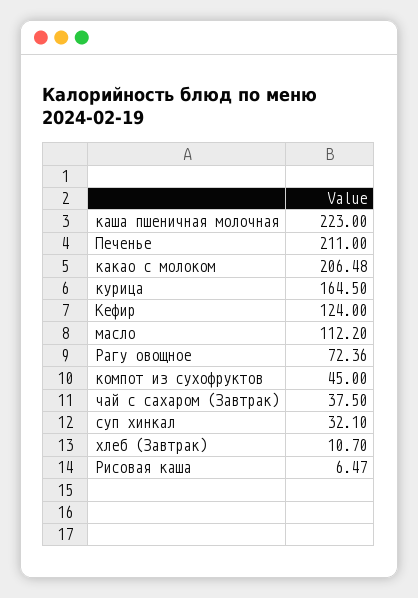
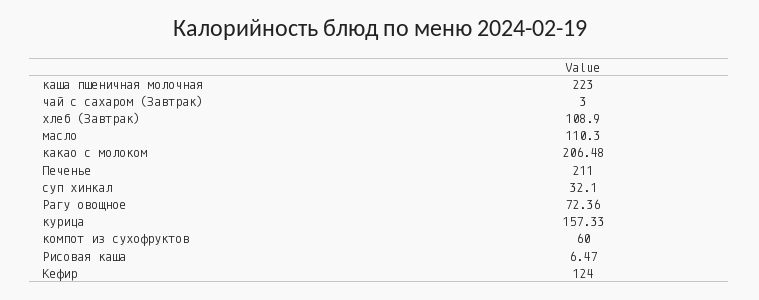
курица: 164.5 -> 157.33
масло: 112.2 -> 110.3
компот из сухофруктов: 45 -> 60
чай с сахаром (Завтрак): 37.5 -> 3
хлеб (Завтрак): 10.7 -> 108.9

